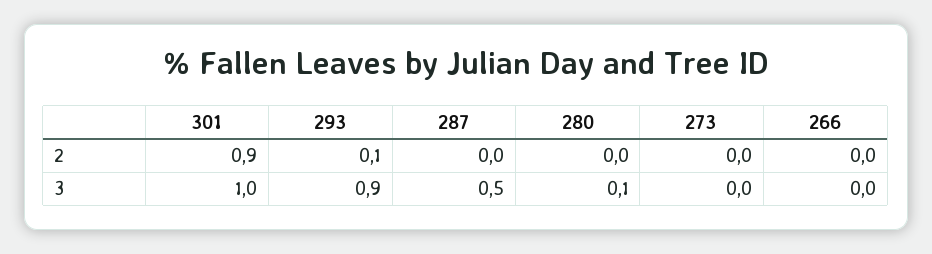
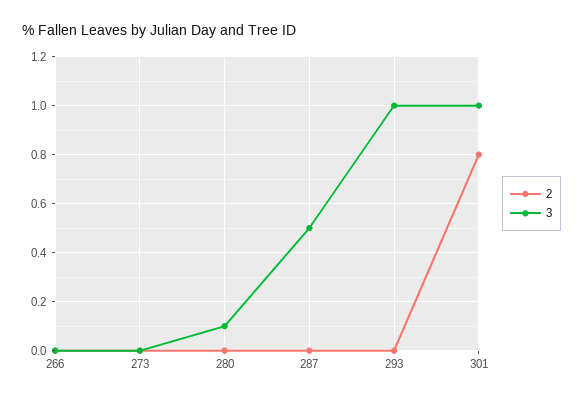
2, 301: 0.9 -> 0.8
2, 293: 0.1 -> 0
3, 293: 0.9 -> 1

